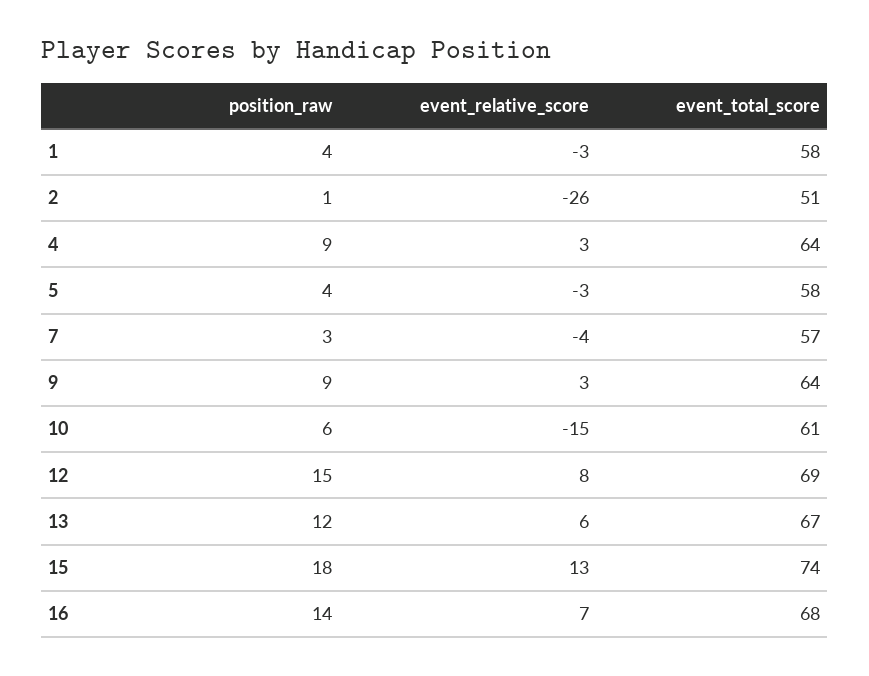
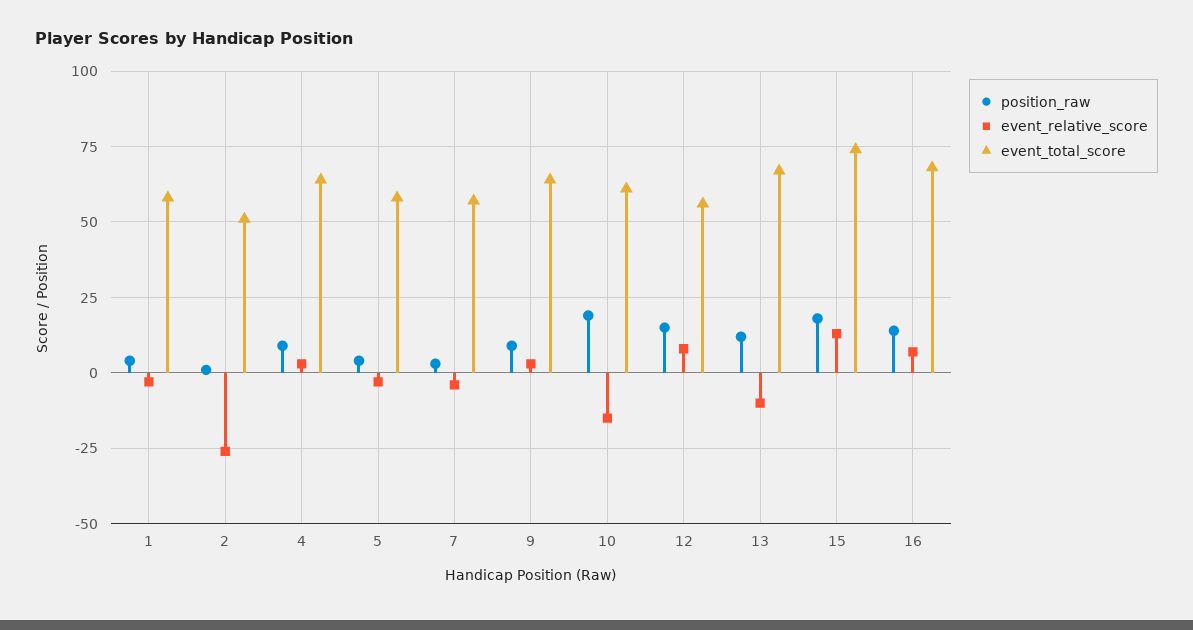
position_raw, 10: 6 -> 20
event_total_score, 12: 69 -> 55
event_relative_score, 13: 6 -> -10

